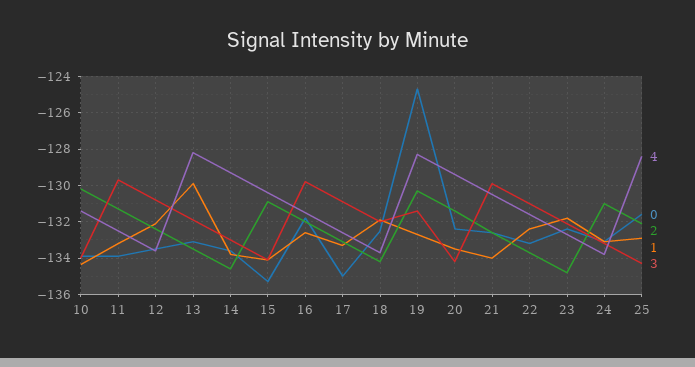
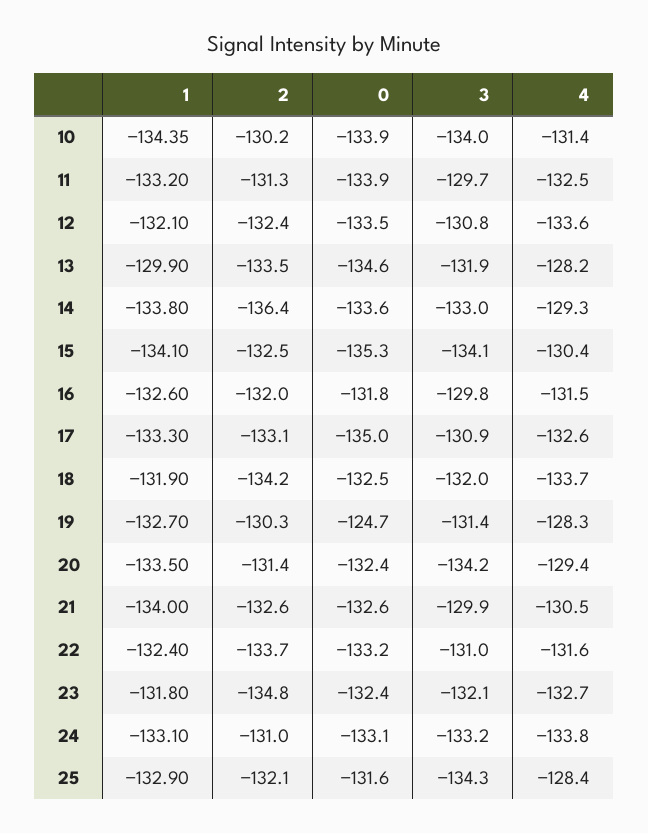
0, 13: -133 -> -134.6
2, 14: -134.5 -> -136.4
2, 15: -131 -> -132.5

